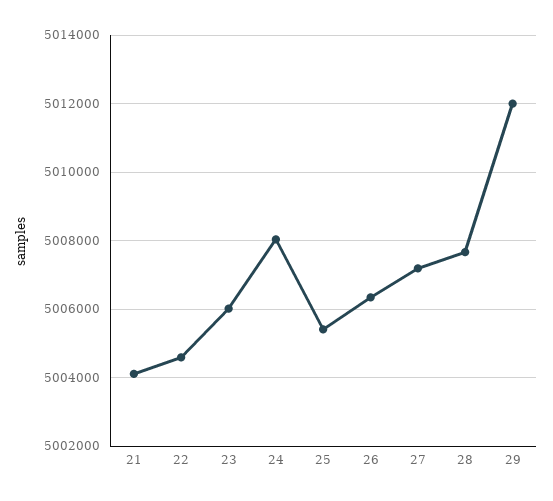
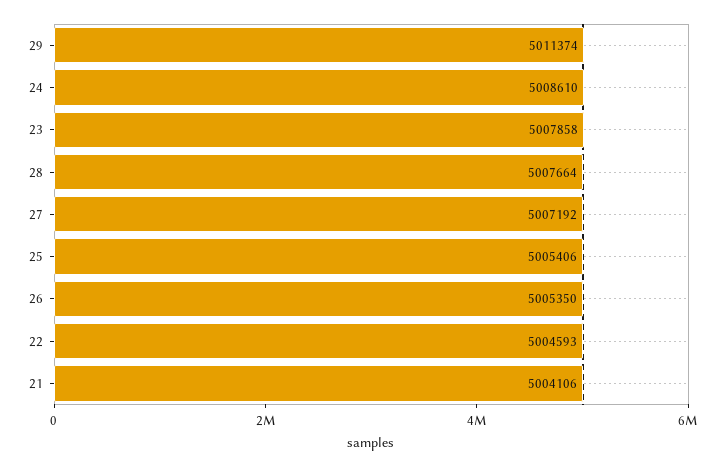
23: 5006000 -> 5007858
24: 5008000 -> 5008610
26: 5006400 -> 5005350
29: 5012000 -> 5011374

